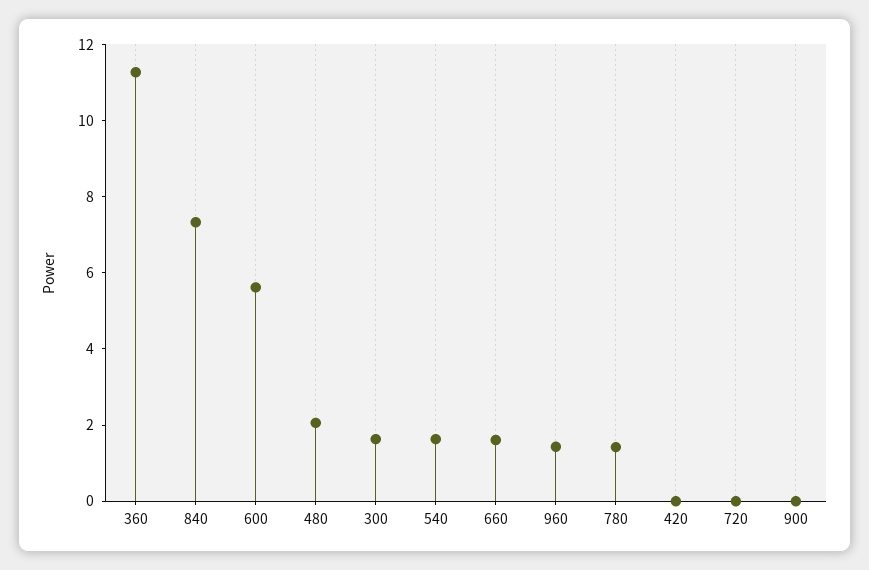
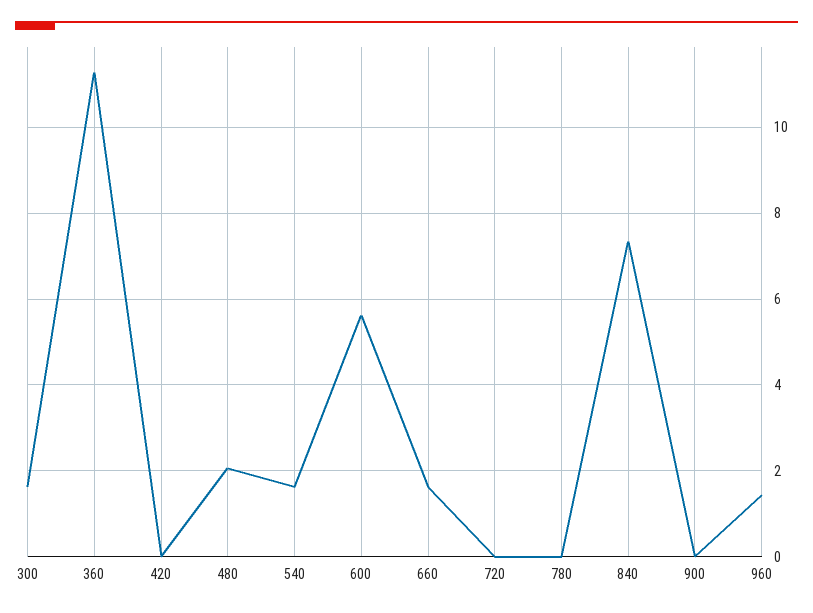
780: 1.5 -> 0

